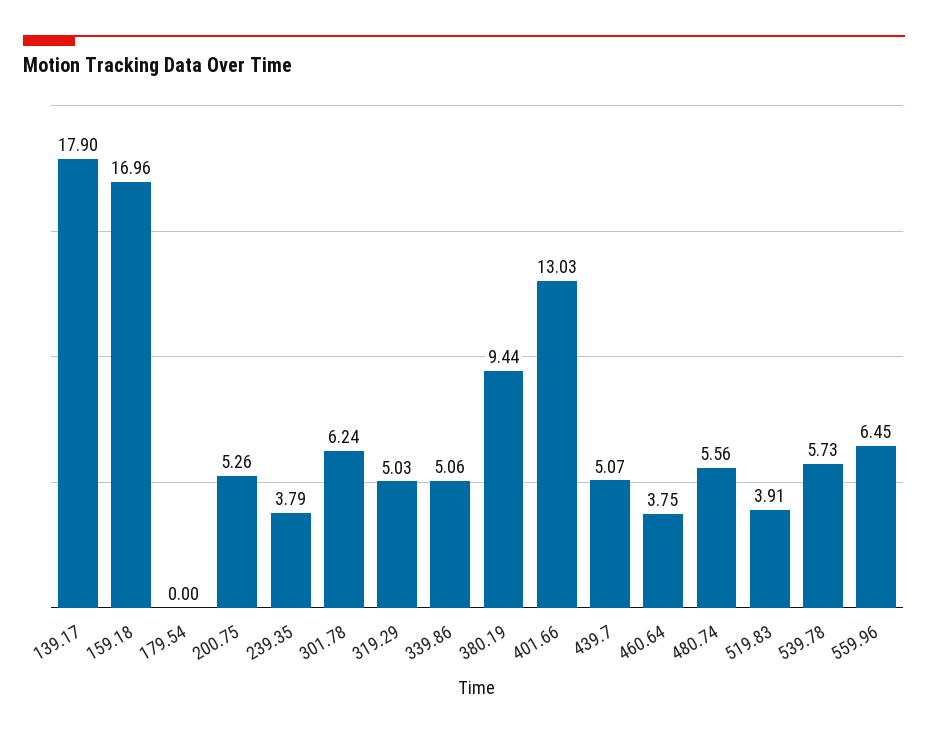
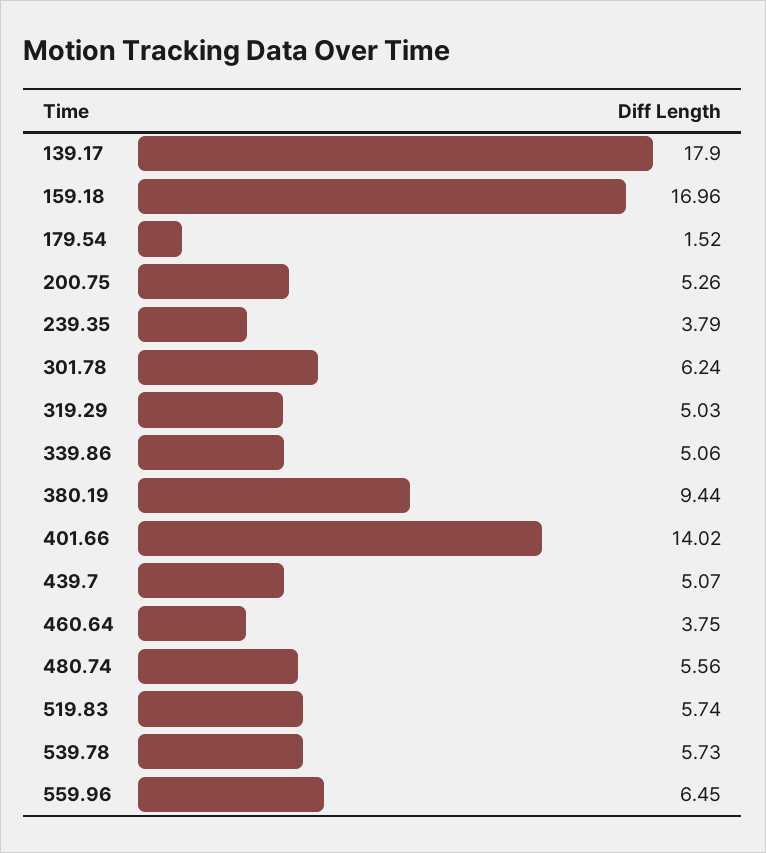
179.54: 0 -> 1.52
401.66: 13.03 -> 14.02
519.83: 3.91 -> 5.74

